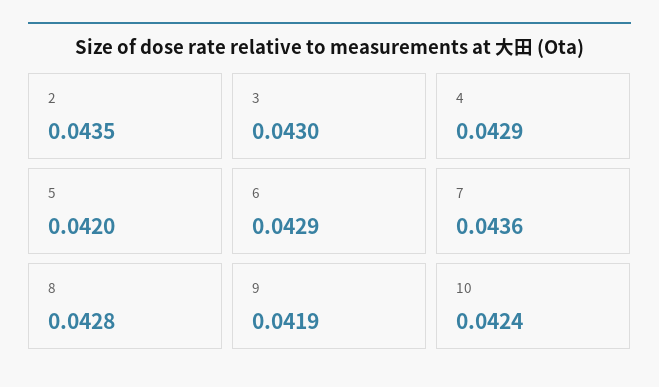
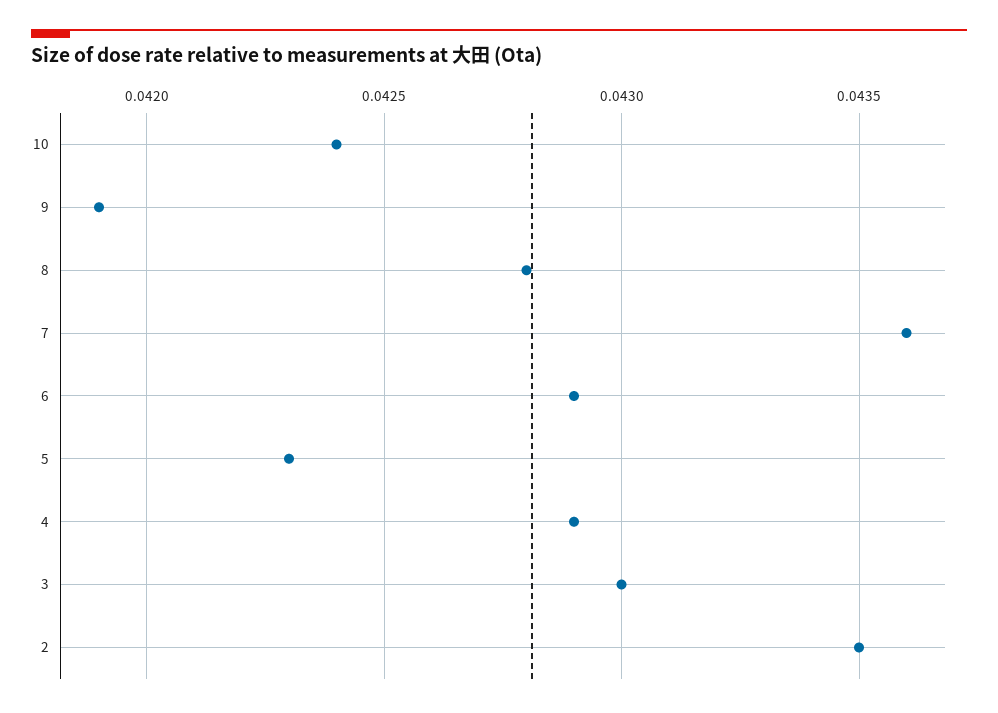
5: 0.042 -> 0.0423

